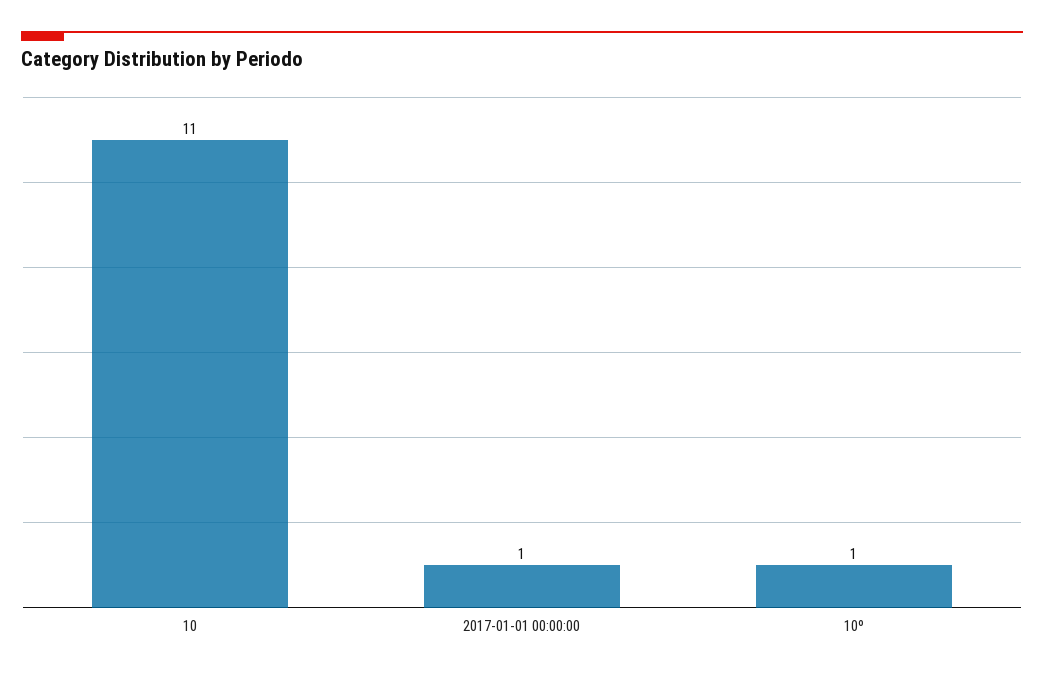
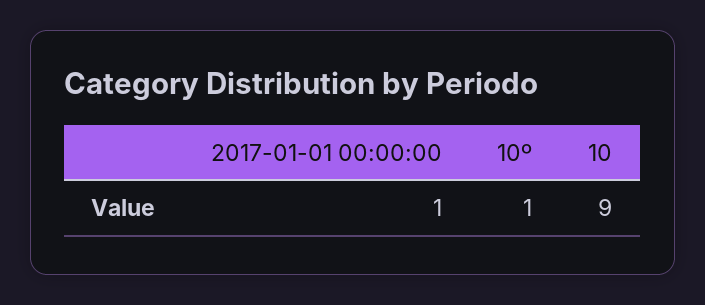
10: 11 -> 9

